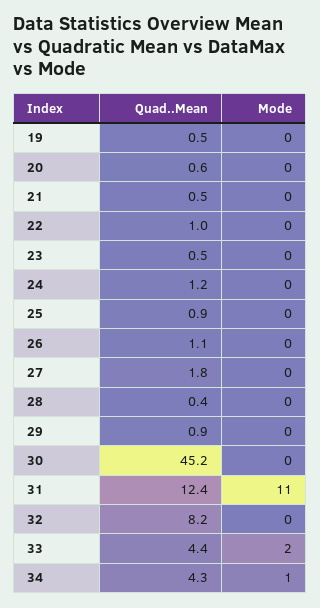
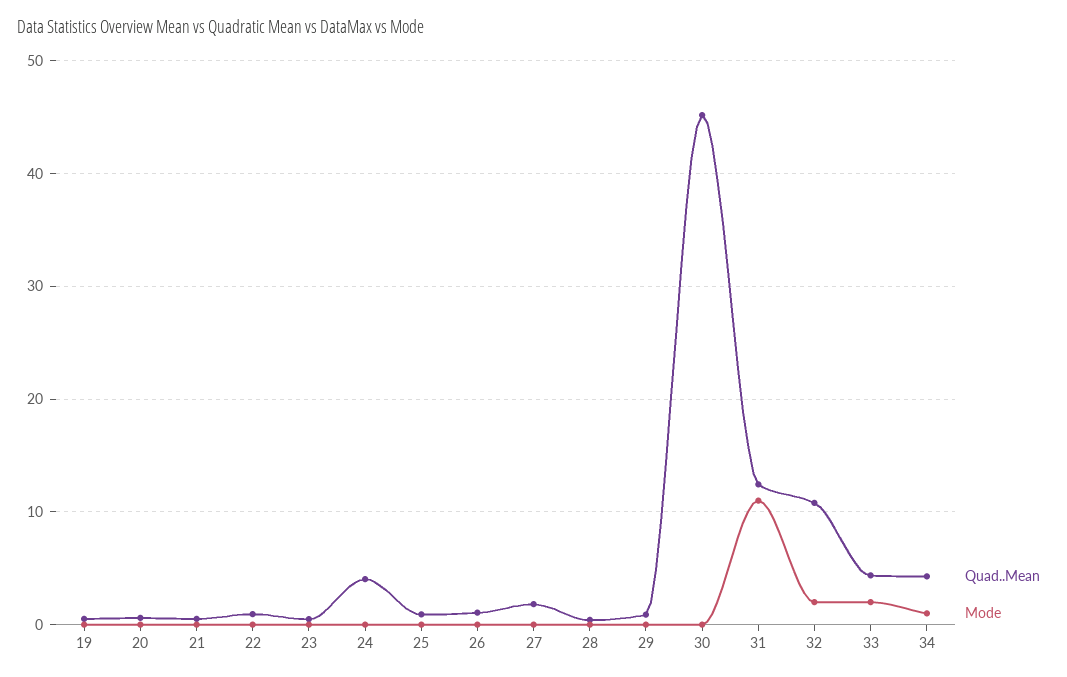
Quad..Mean, 24: 1.2 -> 4
Quad..Mean, 32: 8.2 -> 11
Mode, 32: 0 -> 2

